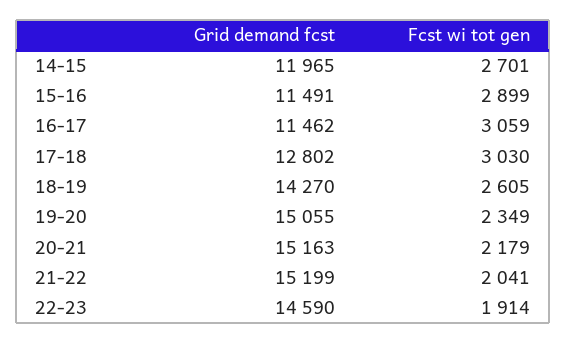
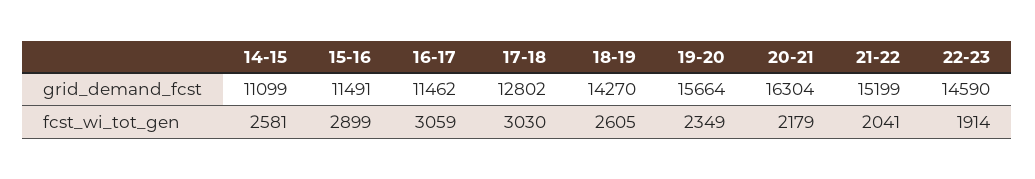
Grid demand fcst, 14-15: 11965 -> 11099
Fcst wi tot gen, 14-15: 2701 -> 2581
Grid demand fcst, 19-20: 15055 -> 15664
Grid demand fcst, 20-21: 15163 -> 16304

